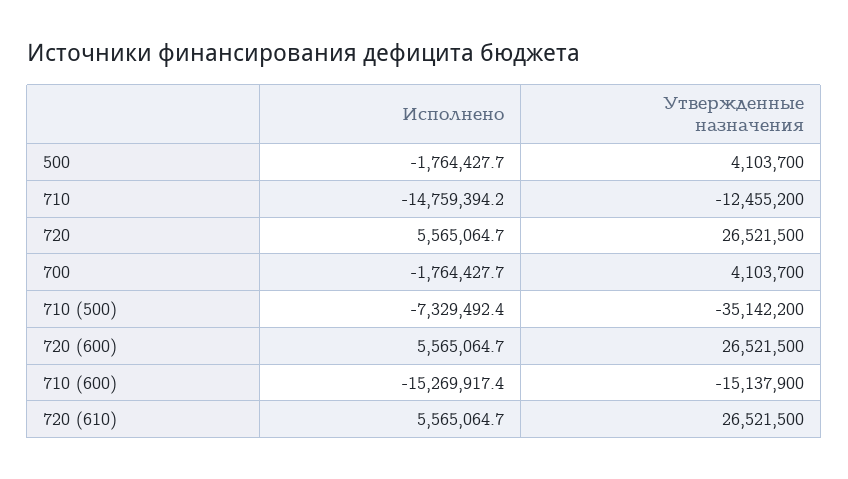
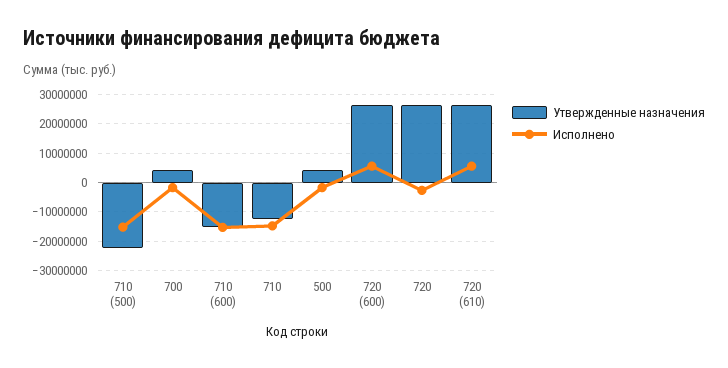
Исполнено, 720: 5565064.7 -> -2500000
Исполнено, 710 (500): -7329492.4 -> -15000000
Утвержденные назначения, 710 (500): -35142200 -> -22500000

